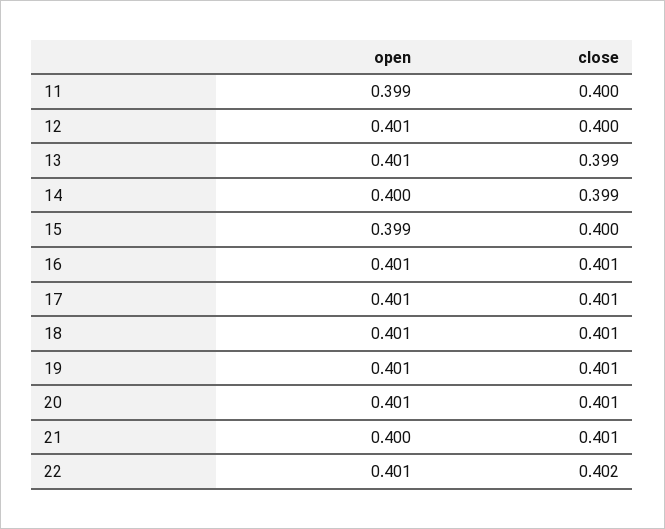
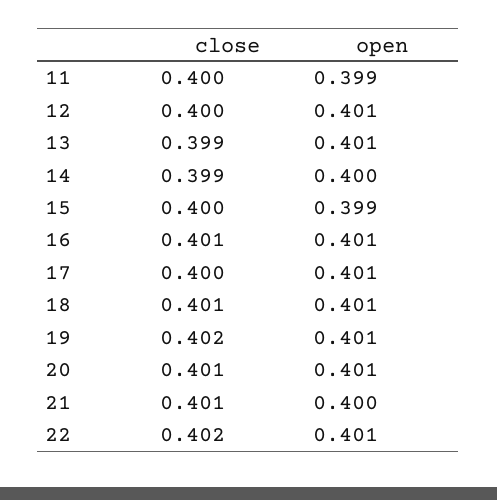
close, 17: 0.401 -> 0.4
close, 19: 0.401 -> 0.402

